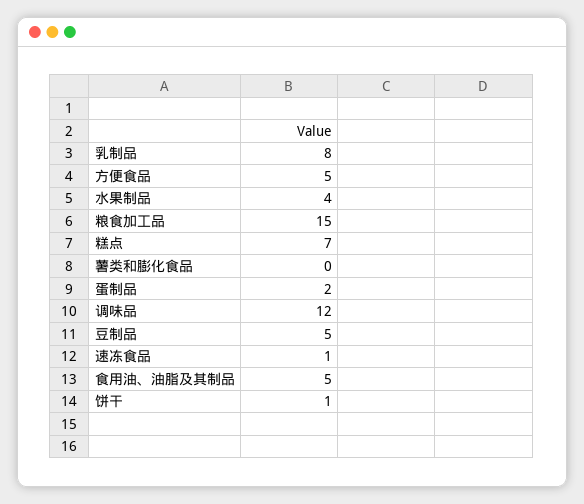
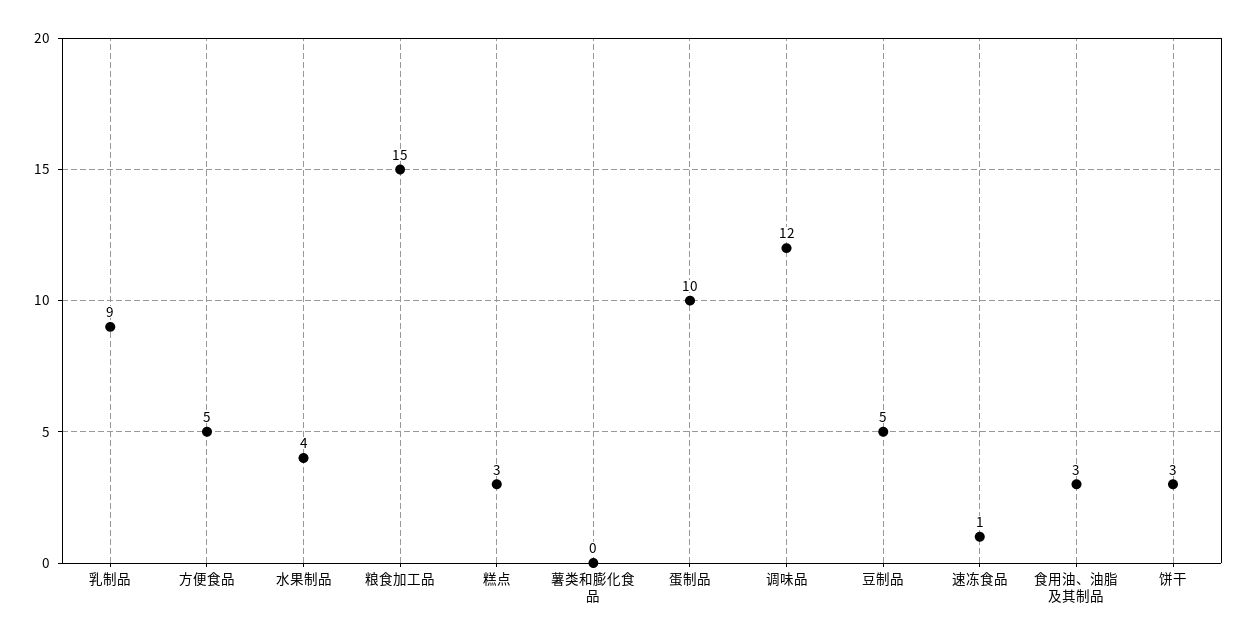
乳制品: 8 -> 9
糕点: 7 -> 3
蛋制品: 2 -> 10
食用油、油脂及其制品: 5 -> 3
饼干: 1 -> 3

